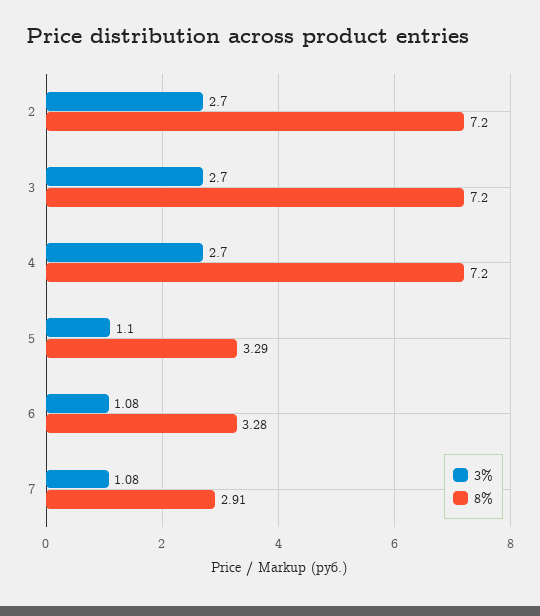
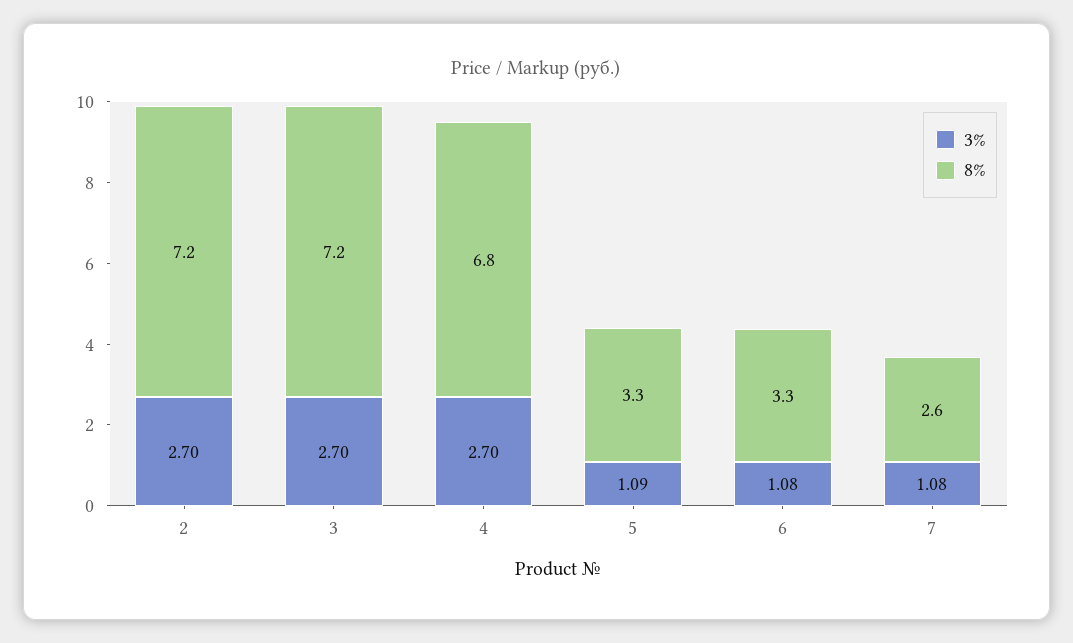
8%, 4: 7.2 -> 6.8
3%, 5: 1.1 -> 1.09
8%, 7: 2.91 -> 2.6

